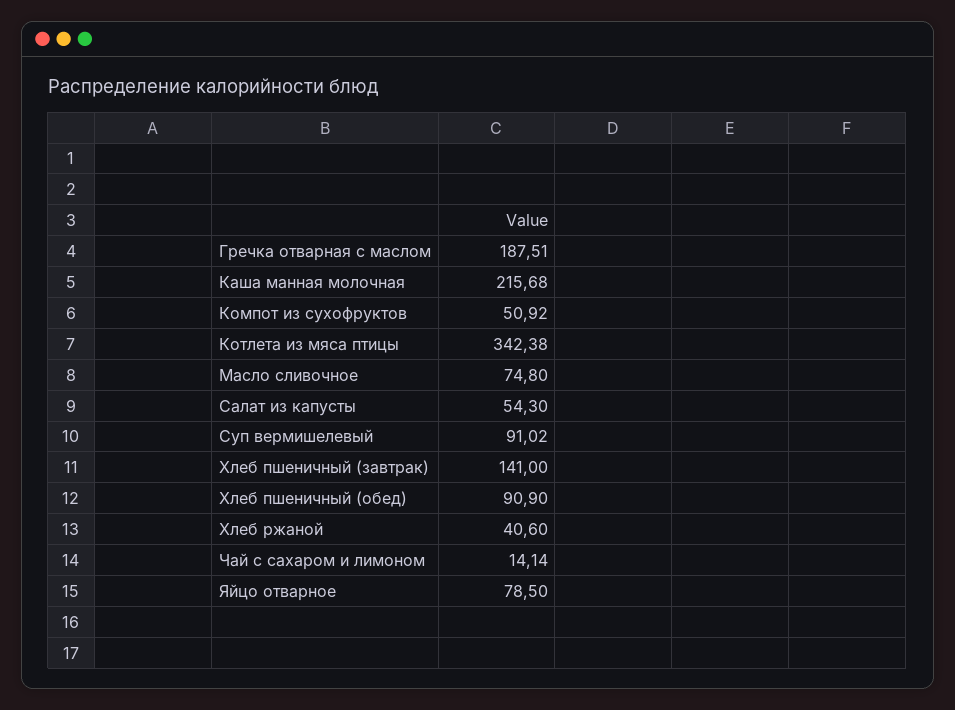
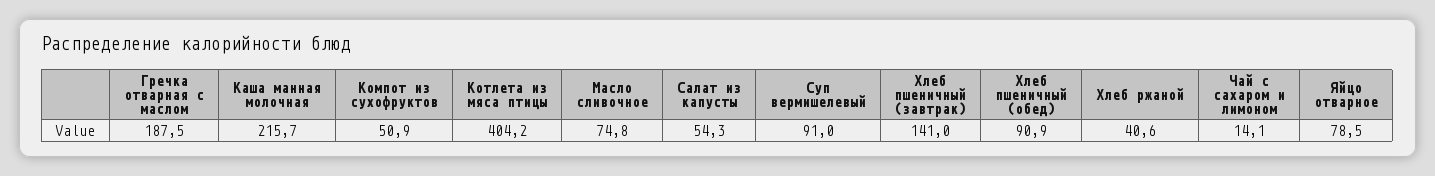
Котлета из мяса птицы: 342.38 -> 404.2

